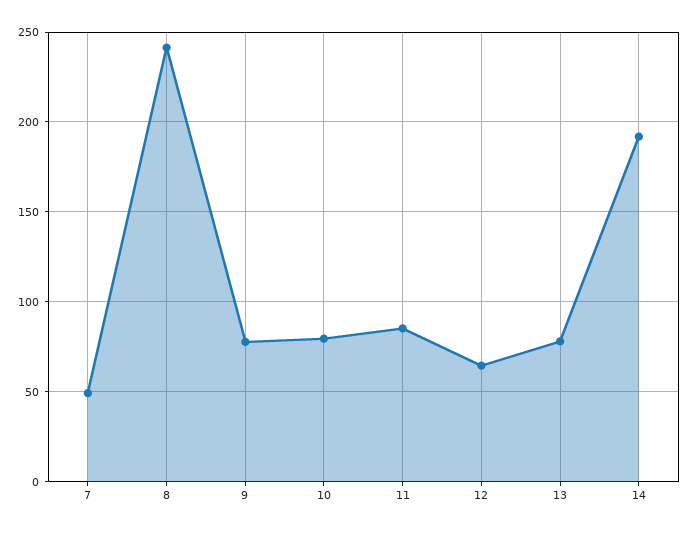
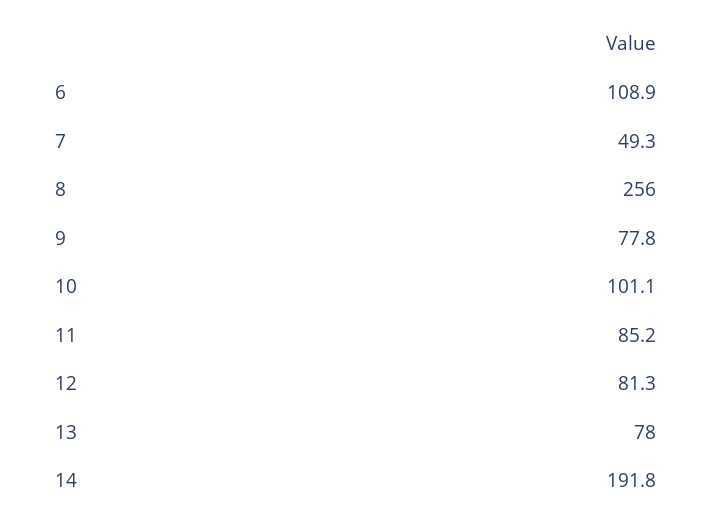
8: 240 -> 256
10: 80 -> 101.1
12: 65 -> 81.3
6: none -> 108.9

